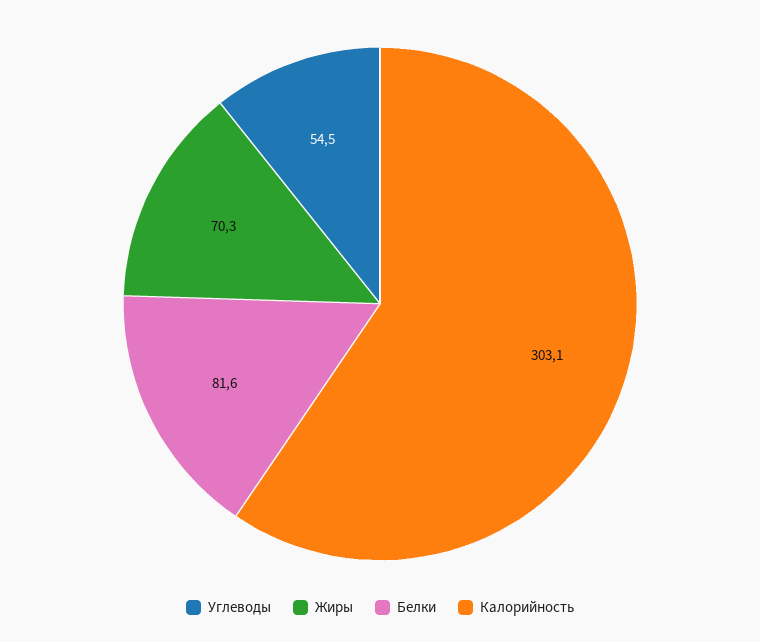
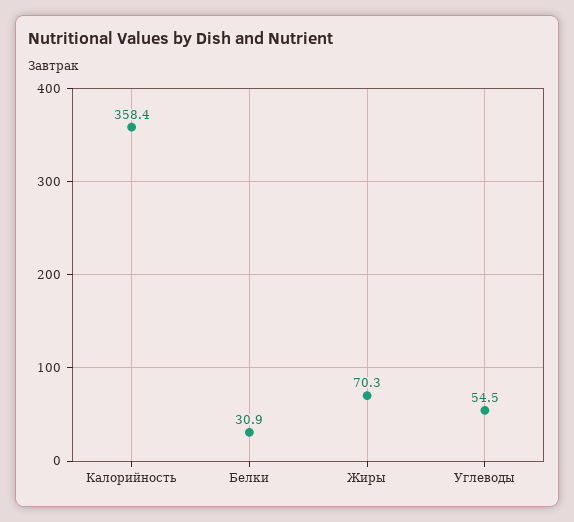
Белки: 81.6 -> 30.9
Калорийность: 303.1 -> 358.4

